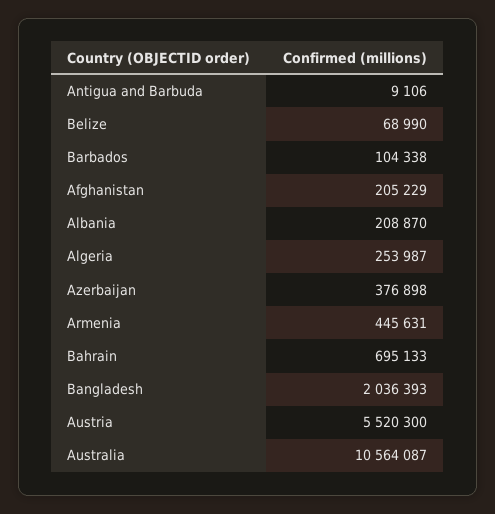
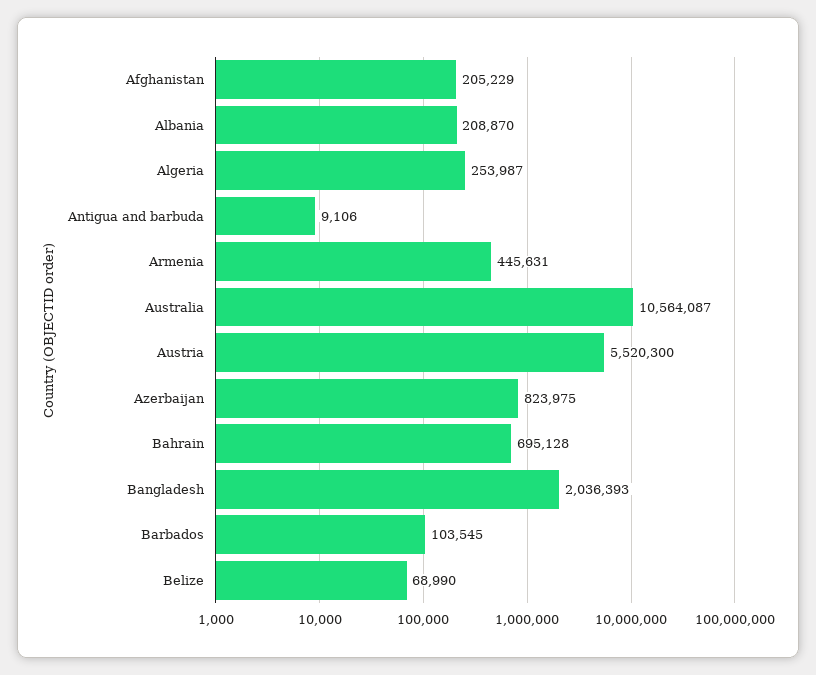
Barbados: 104338 -> 103545
Azerbaijan: 376898 -> 823975
Bahrain: 695133 -> 695128

